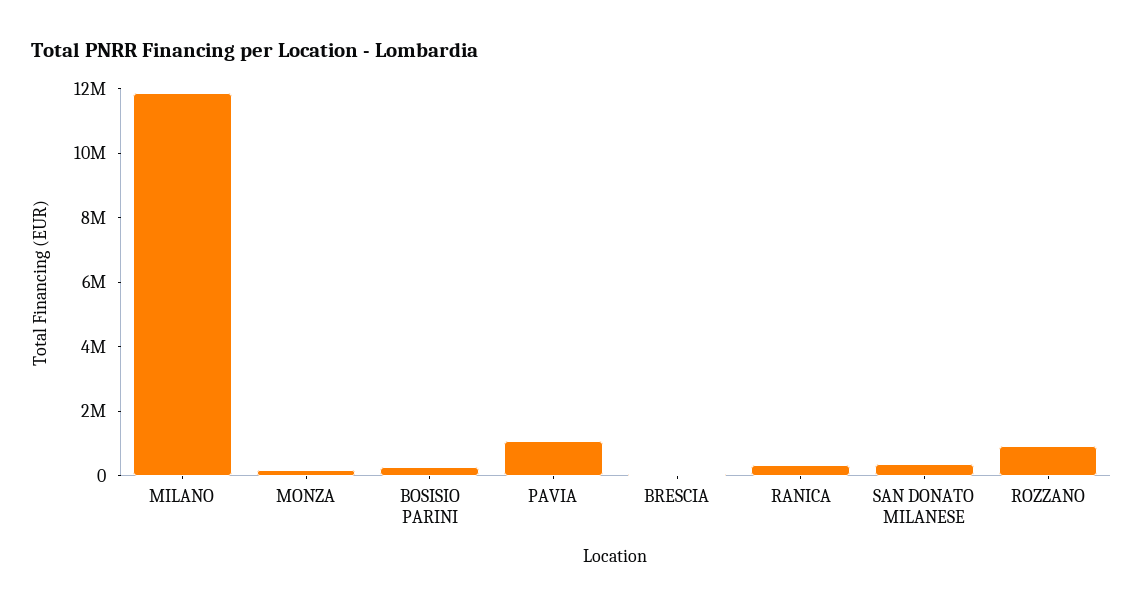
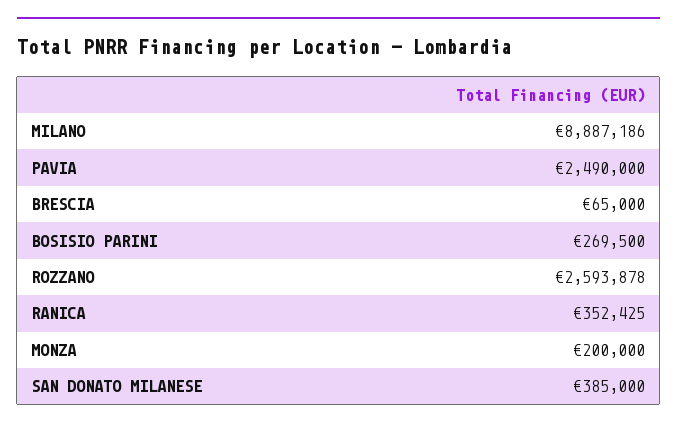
MILANO: 12000000 -> 8887186
PAVIA: 1000000 -> 2490000
ROZZANO: 1000000 -> 2593878

